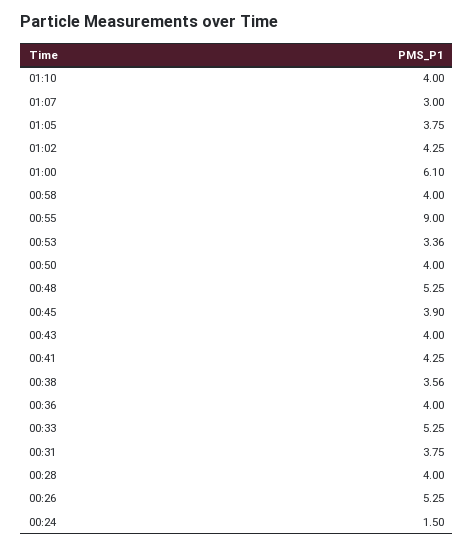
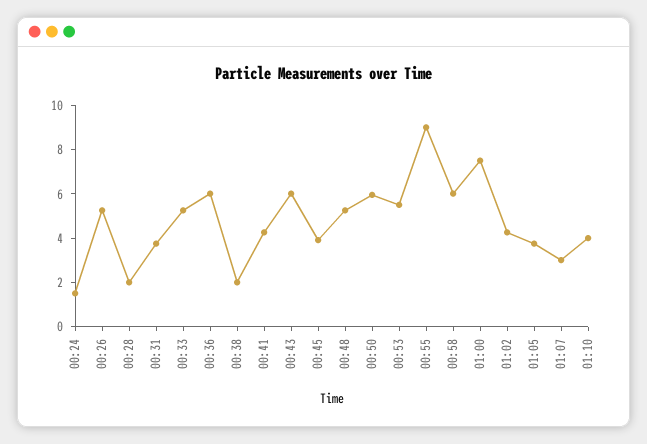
01:00: 6.1 -> 7.5
00:58: 4 -> 6
00:53: 3.36 -> 5.5
00:50: 4 -> 6
00:43: 4 -> 6
00:38: 3.56 -> 2
00:36: 4 -> 6
00:28: 4 -> 2

